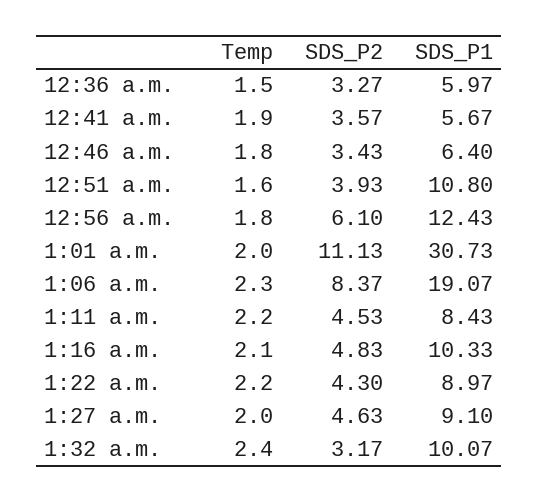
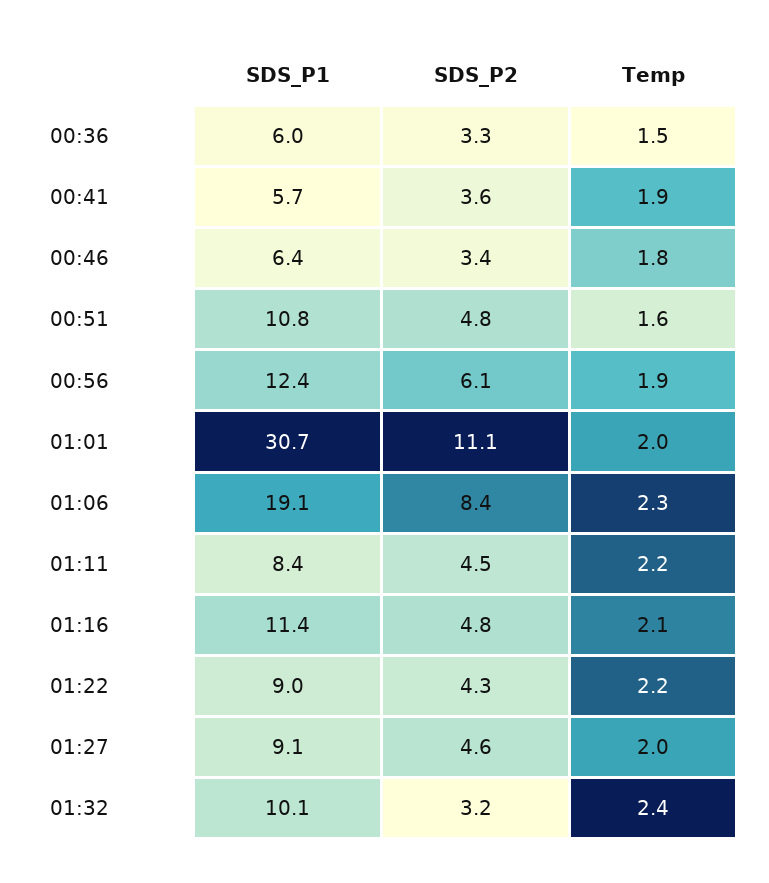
SDS_P2, 12:51 a.m.: 3.93 -> 4.8
Temp, 12:56 a.m.: 1.8 -> 1.9
SDS_P1, 1:16 a.m.: 10.33 -> 11.4

